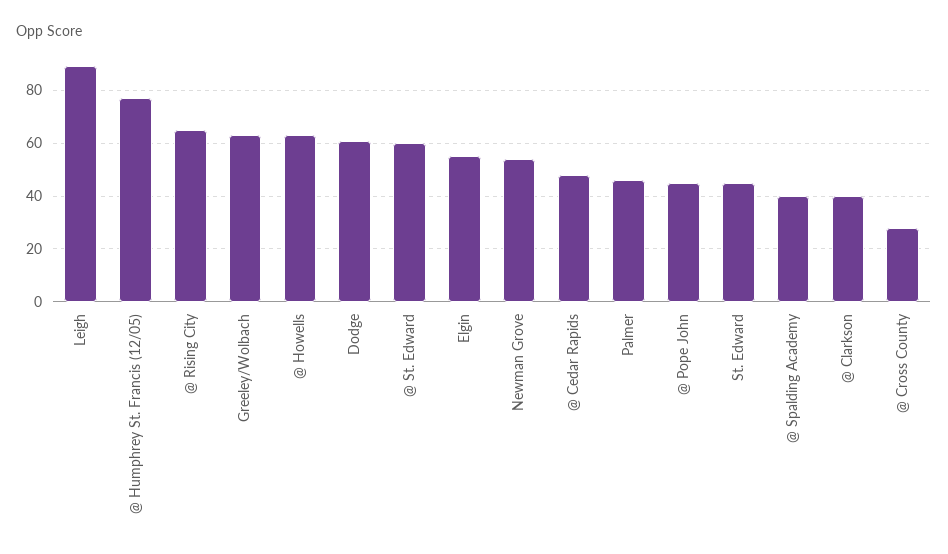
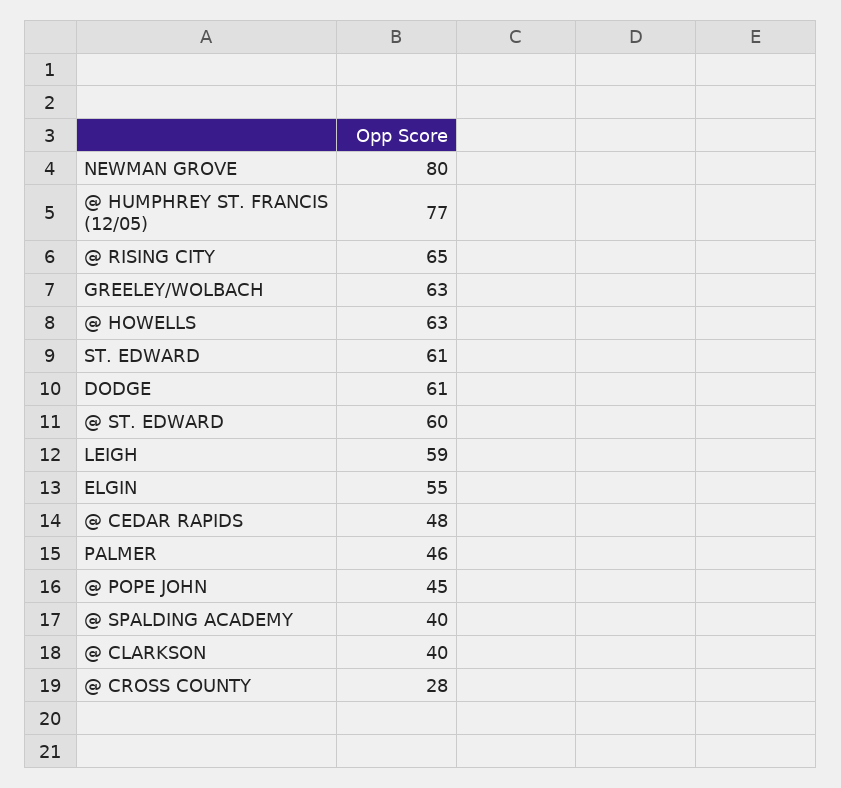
Leigh: 90 -> 59
Newman Grove: 55 -> 80
St. Edward: 45 -> 61

